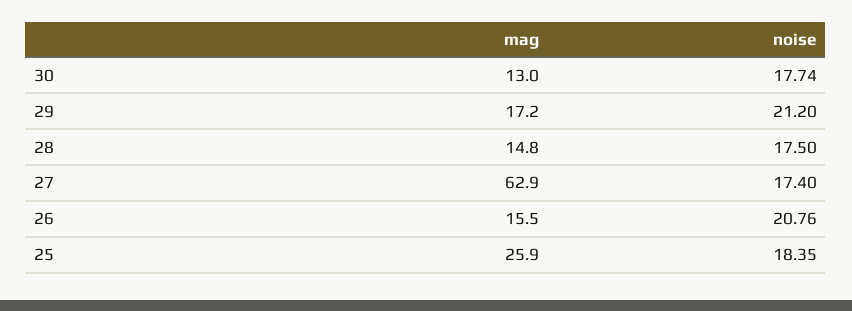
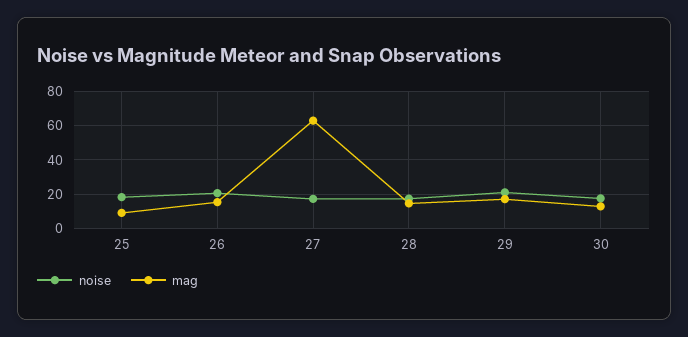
mag, 25: 25.9 -> 10

